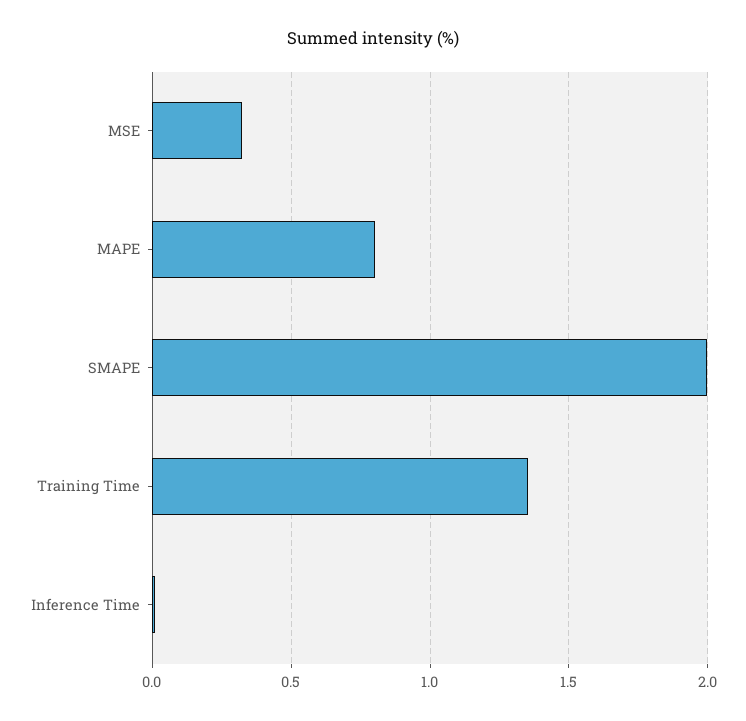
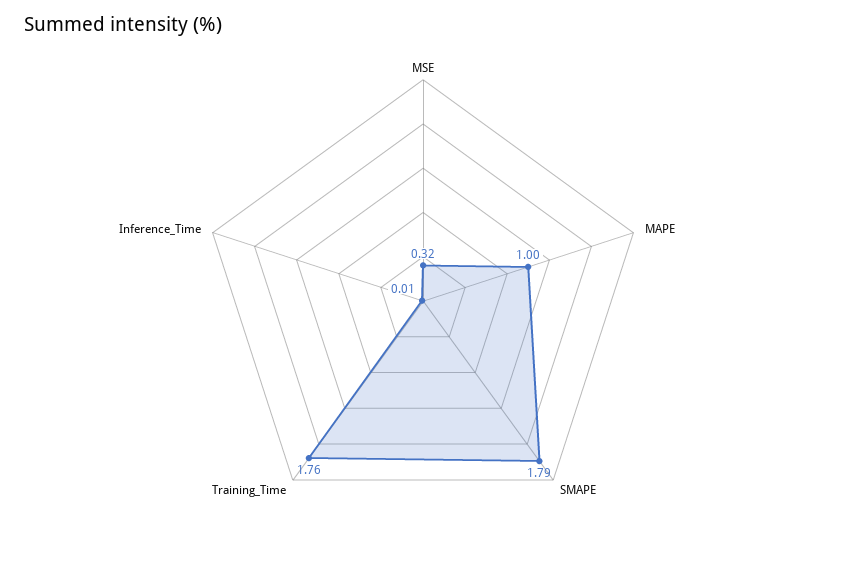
MAPE: 0.8 -> 1
SMAPE: 2 -> 1.79
Training Time: 1.35 -> 1.76

